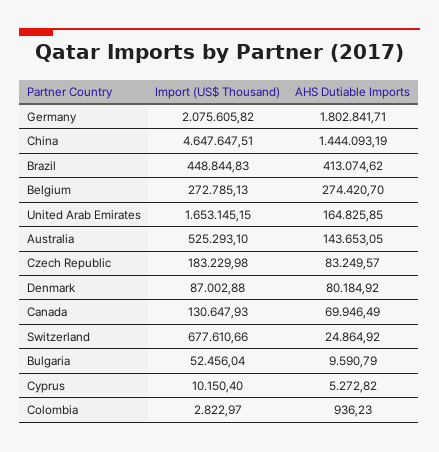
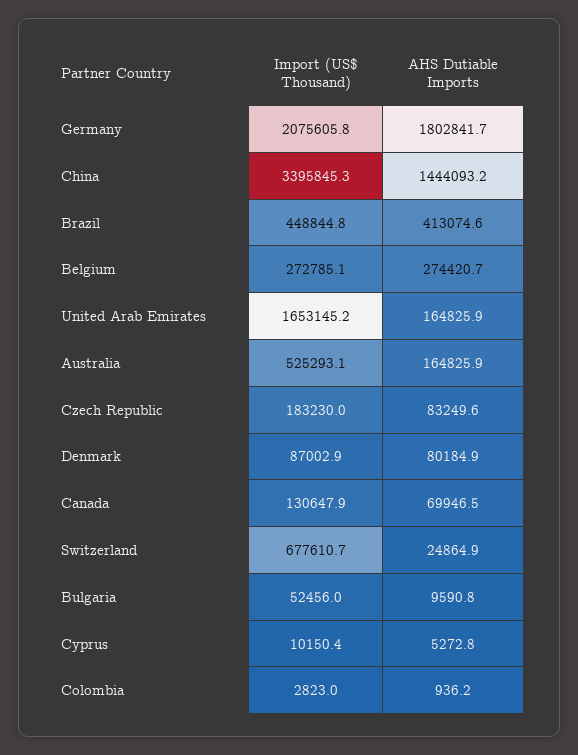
Import (US$ Thousand), China: 4647647.51 -> 3395845.3
AHS Dutiable Imports, Australia: 143653.05 -> 164825.9

